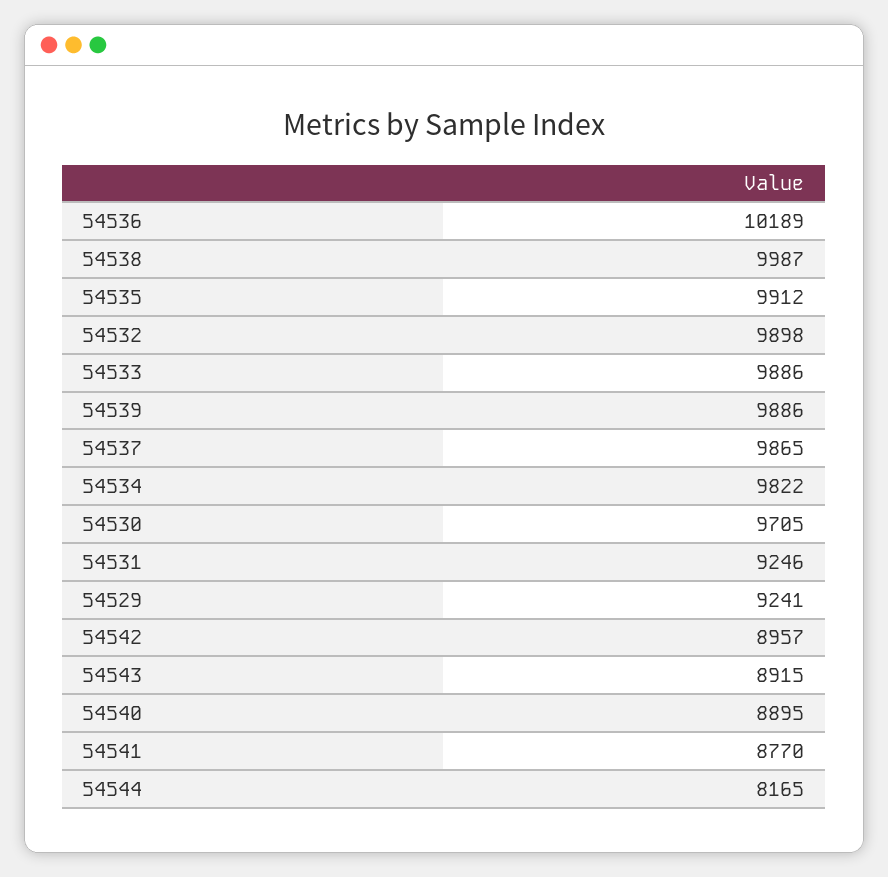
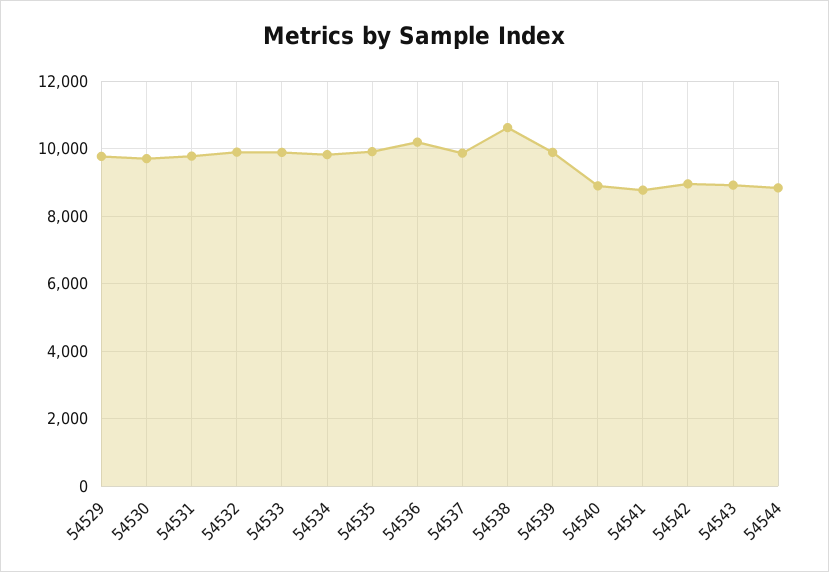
54538: 9987 -> 10600
54531: 9246 -> 9800
54529: 9241 -> 9800
54544: 8165 -> 8800

